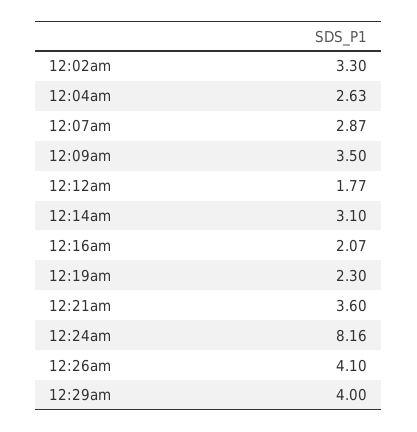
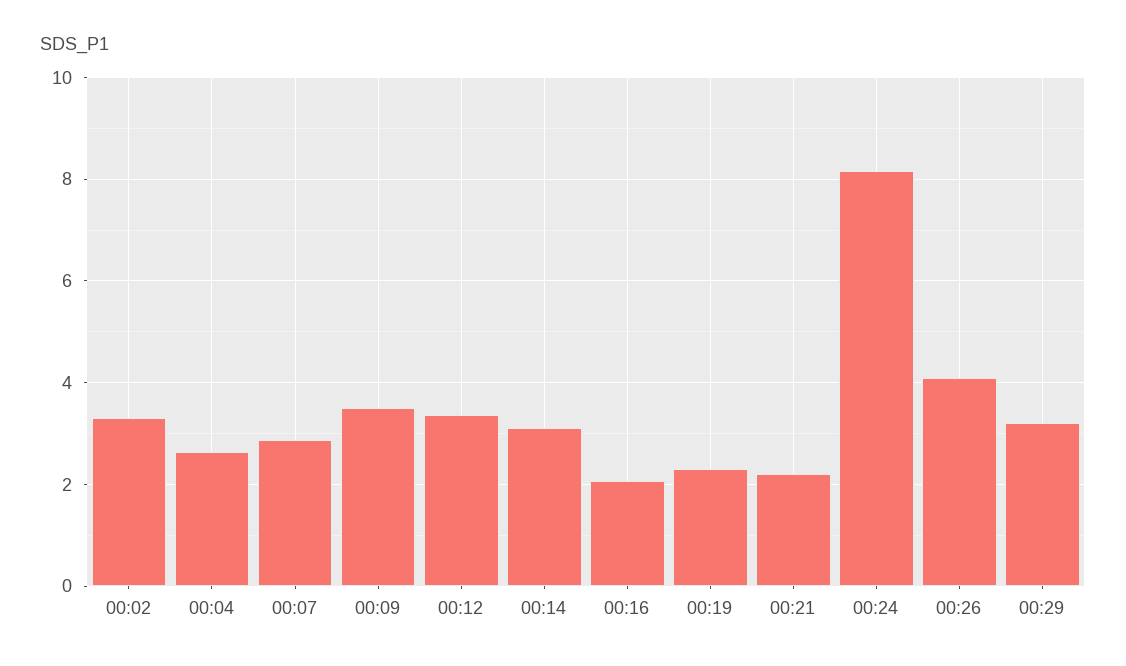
12:12am: 1.77 -> 3.4
12:21am: 3.6 -> 2.2
12:29am: 4 -> 3.2

